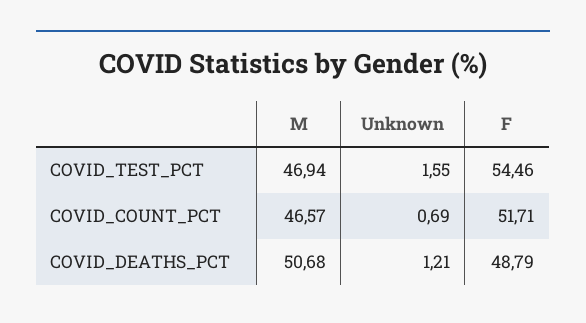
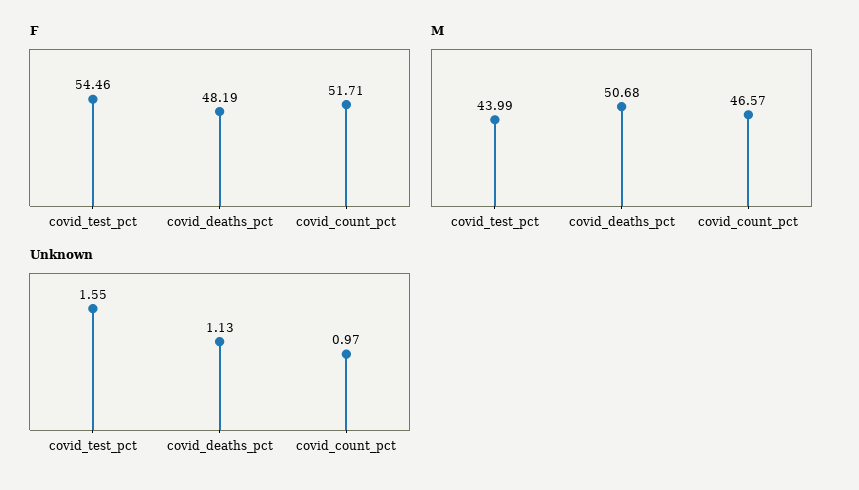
M, COVID_TEST_PCT: 46.94 -> 43.99
Unknown, COVID_COUNT_PCT: 0.69 -> 0.97
Unknown, COVID_DEATHS_PCT: 1.21 -> 1.13
F, COVID_DEATHS_PCT: 48.79 -> 48.19

